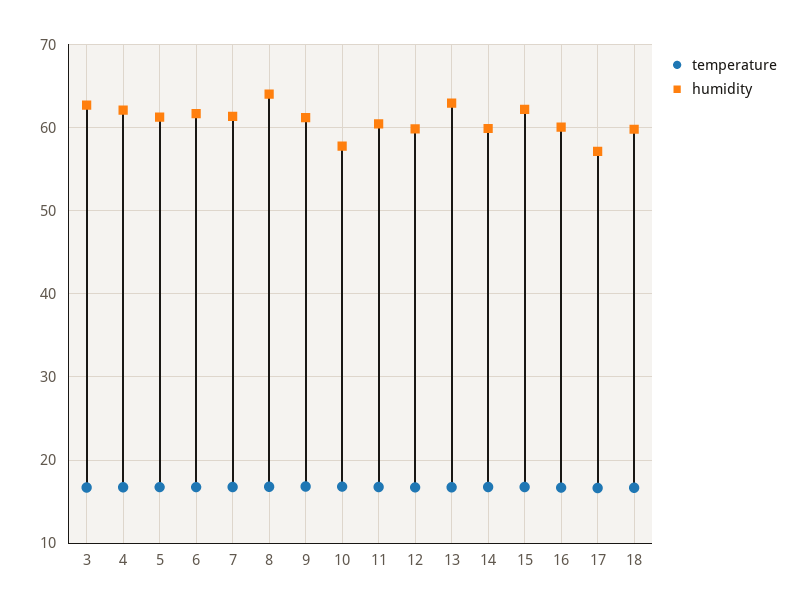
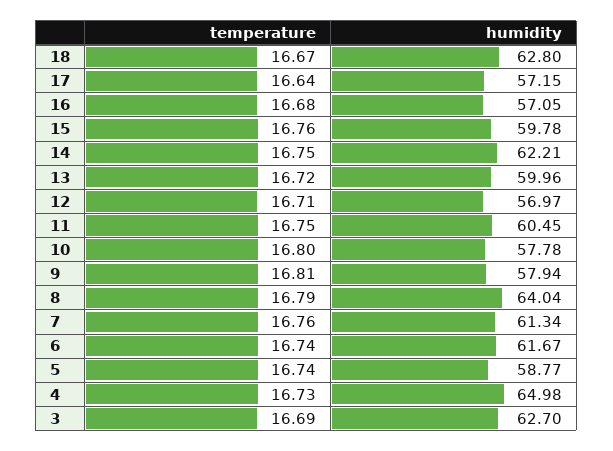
humidity, 4: 62 -> 64.98
humidity, 5: 61 -> 58.77
humidity, 9: 61 -> 57.94
humidity, 12: 60 -> 56.97
humidity, 13: 63 -> 59.96
humidity, 14: 60 -> 62.21
humidity, 15: 62 -> 59.78
humidity, 16: 60 -> 57.05
humidity, 18: 60 -> 62.8

